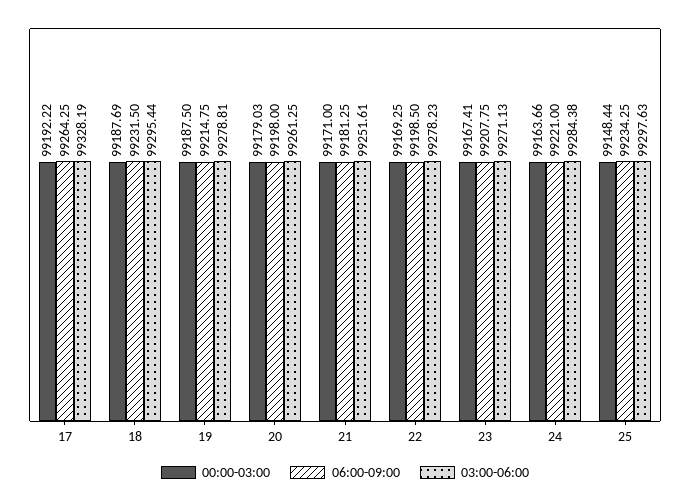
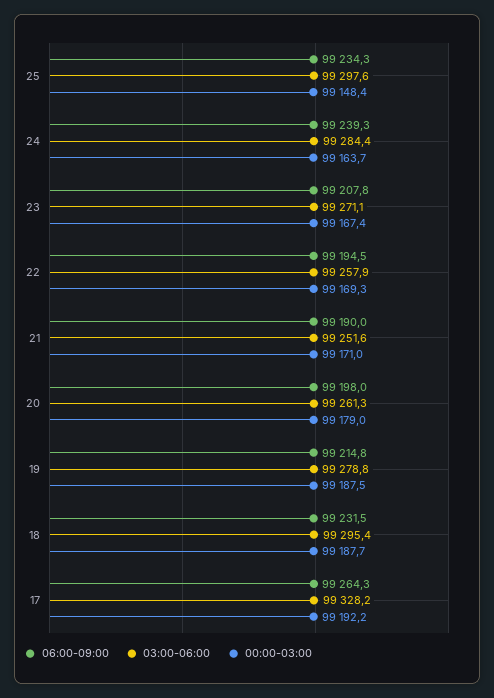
06:00-09:00, 21: 99181.25 -> 99190
06:00-09:00, 22: 99198.5 -> 99194.5
03:00-06:00, 22: 99278.23 -> 99257.9
06:00-09:00, 24: 99221 -> 99239.3

